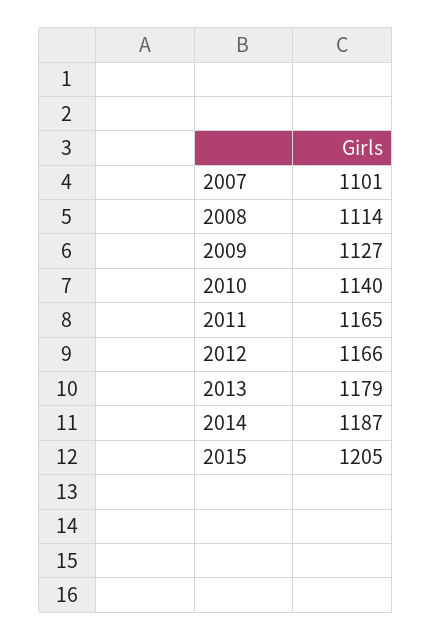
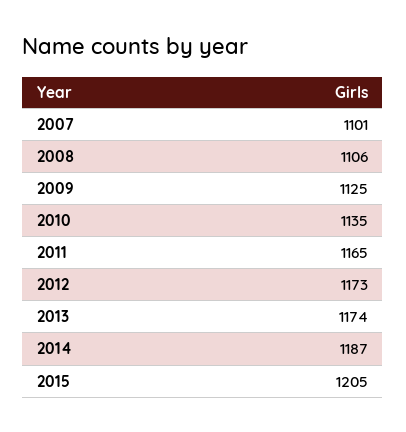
2008: 1114 -> 1106
2009: 1127 -> 1125
2010: 1140 -> 1135
2012: 1166 -> 1173
2013: 1179 -> 1174

